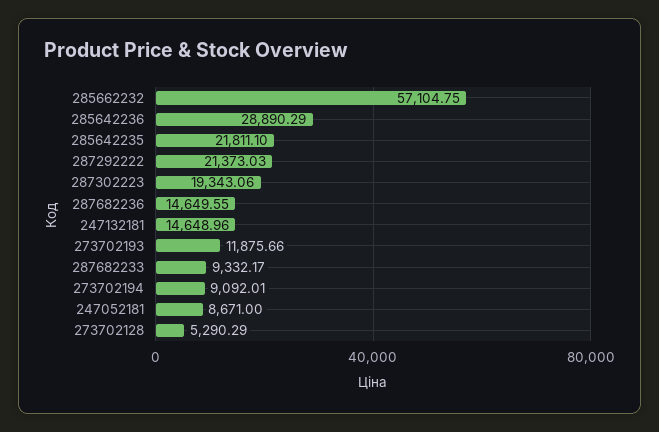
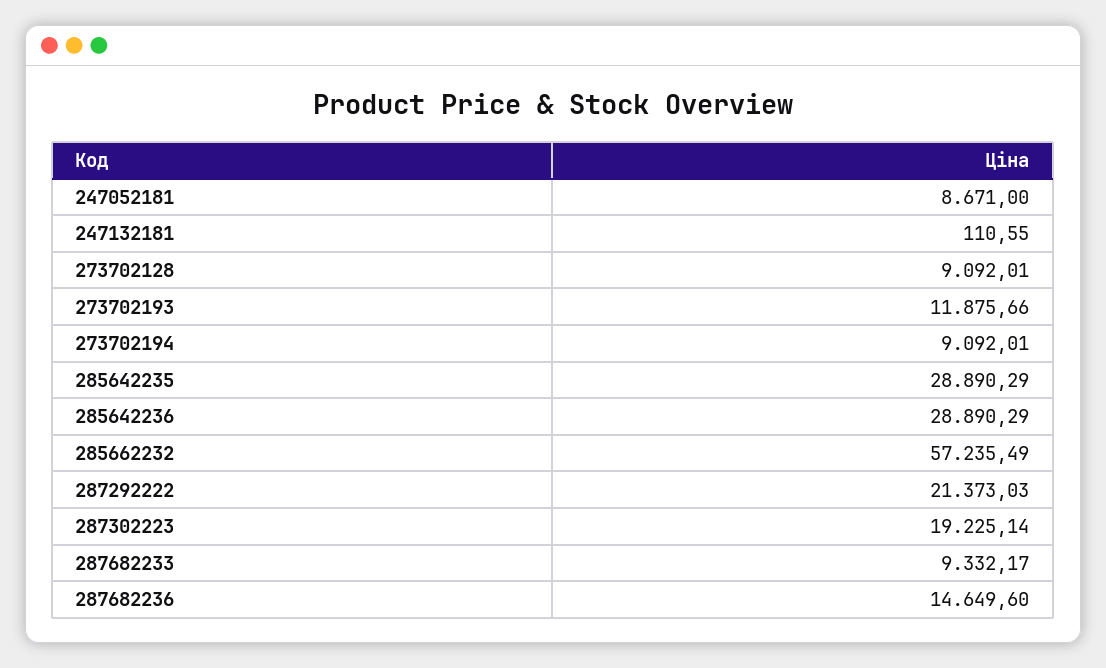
285662232: 57104.75 -> 57235.49
285642235: 21811.1 -> 28890.29
287302223: 19343.06 -> 19225.14
287682236: 14649.55 -> 14649.6
247132181: 14648.96 -> 110.55
273702128: 5290.29 -> 9092.01

